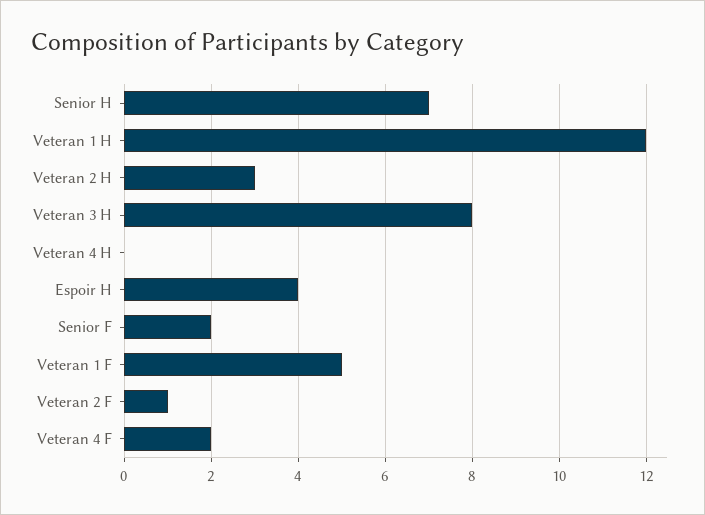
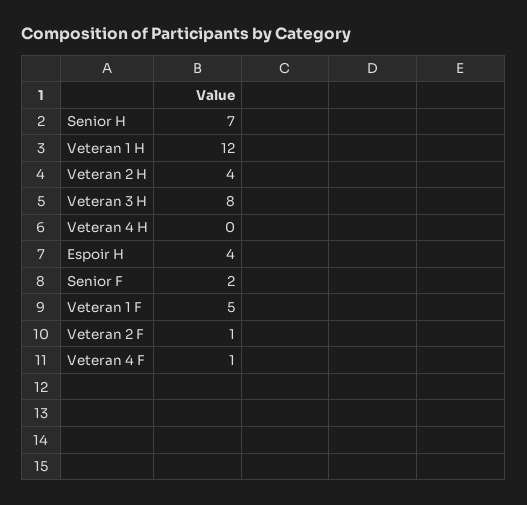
Veteran 2 H: 3 -> 4
Veteran 4 F: 2 -> 1

